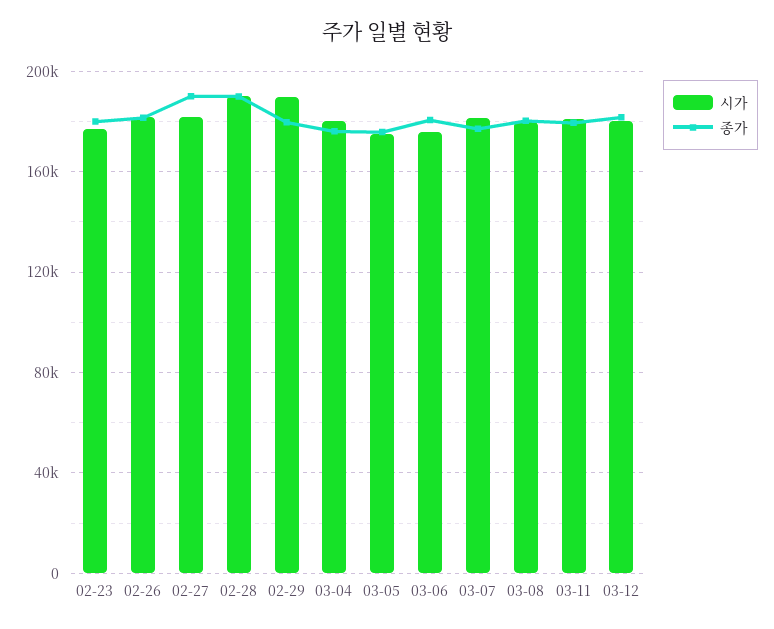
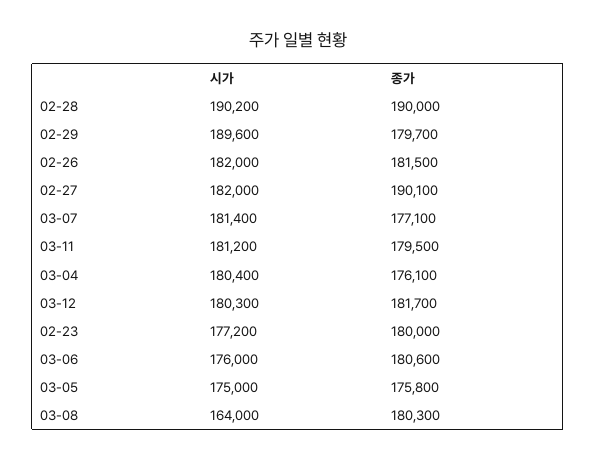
시가, 03-08: 180000 -> 164000

